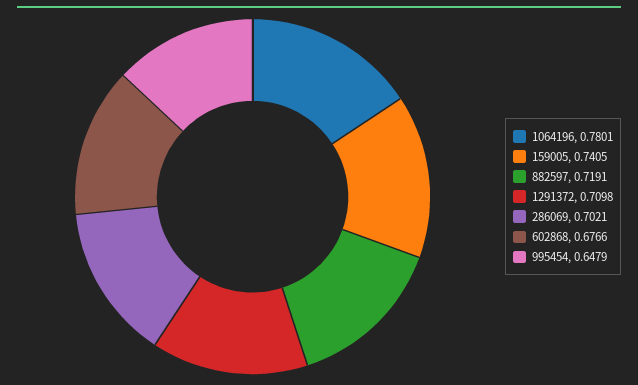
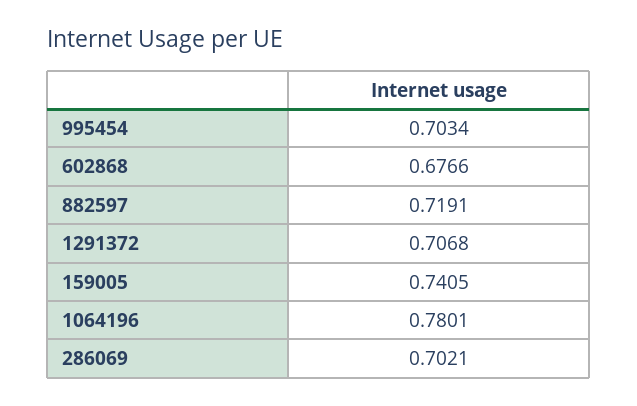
1291372: 0.7098 -> 0.7068
995454: 0.6479 -> 0.7034

